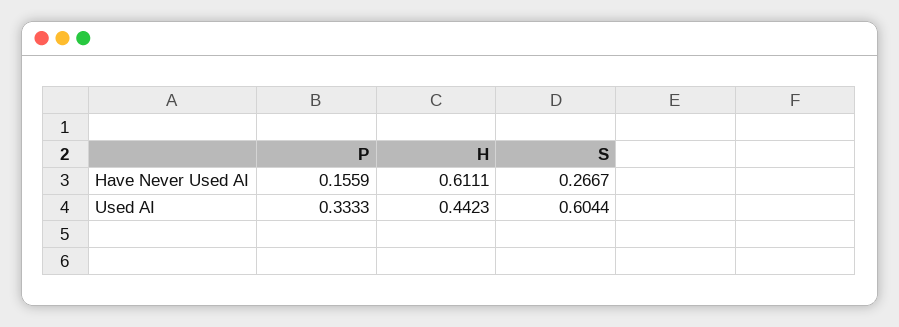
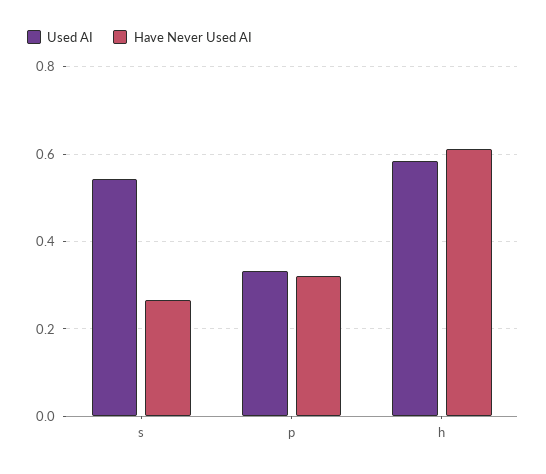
Have Never Used AI, P: 0.1559 -> 0.32
Used AI, H: 0.4423 -> 0.58
Used AI, S: 0.6044 -> 0.54

